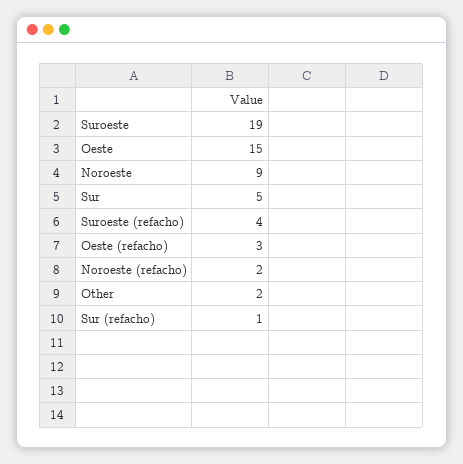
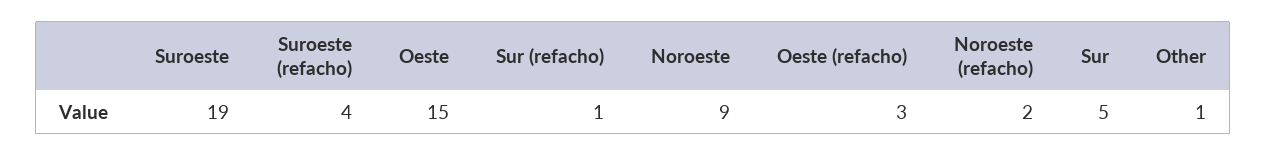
Other: 2 -> 1

